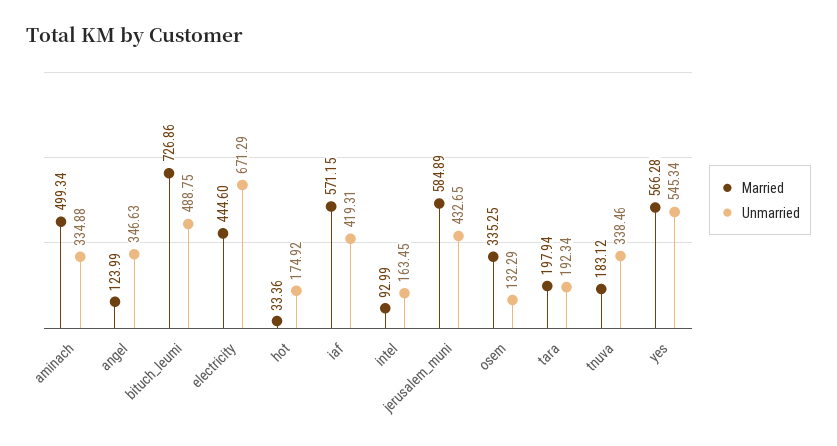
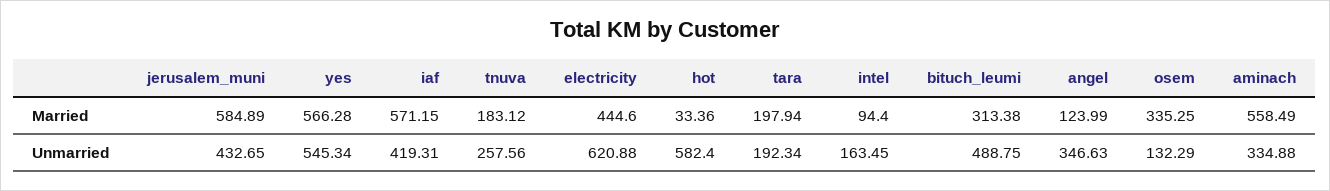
Married, aminach: 499.34 -> 558.49
Married, bituch_leumi: 726.86 -> 313.38
Unmarried, electricity: 671.29 -> 620.88
Unmarried, hot: 174.92 -> 582.4
Married, intel: 92.99 -> 94.4
Unmarried, tnuva: 338.46 -> 257.56

